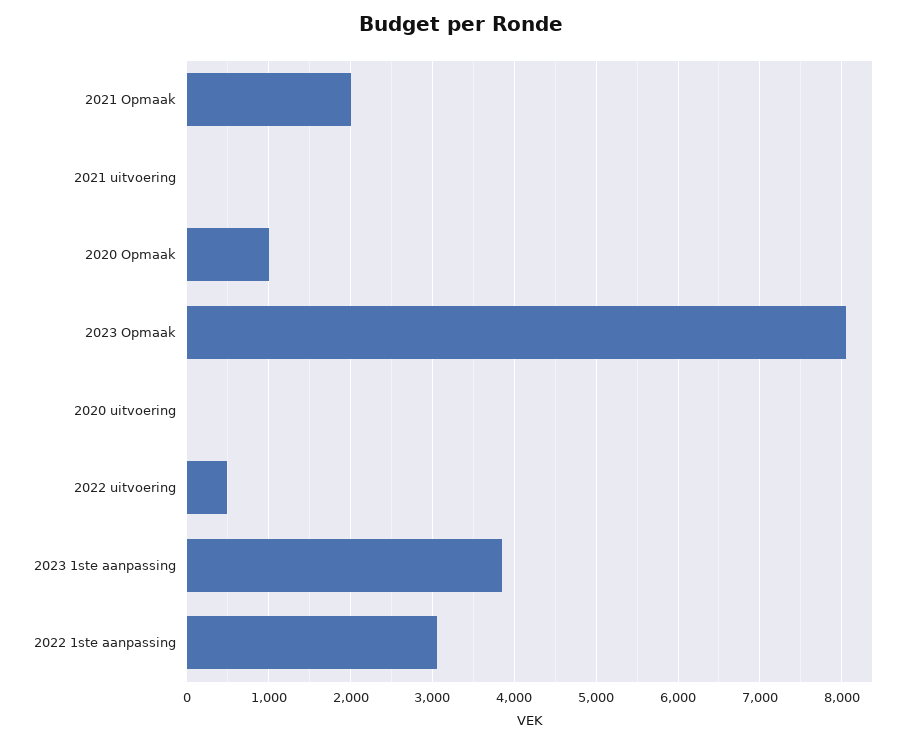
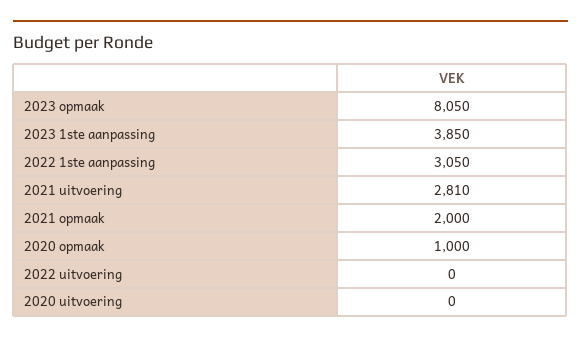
2021 uitvoering: 0 -> 2810
2022 uitvoering: 500 -> 0

